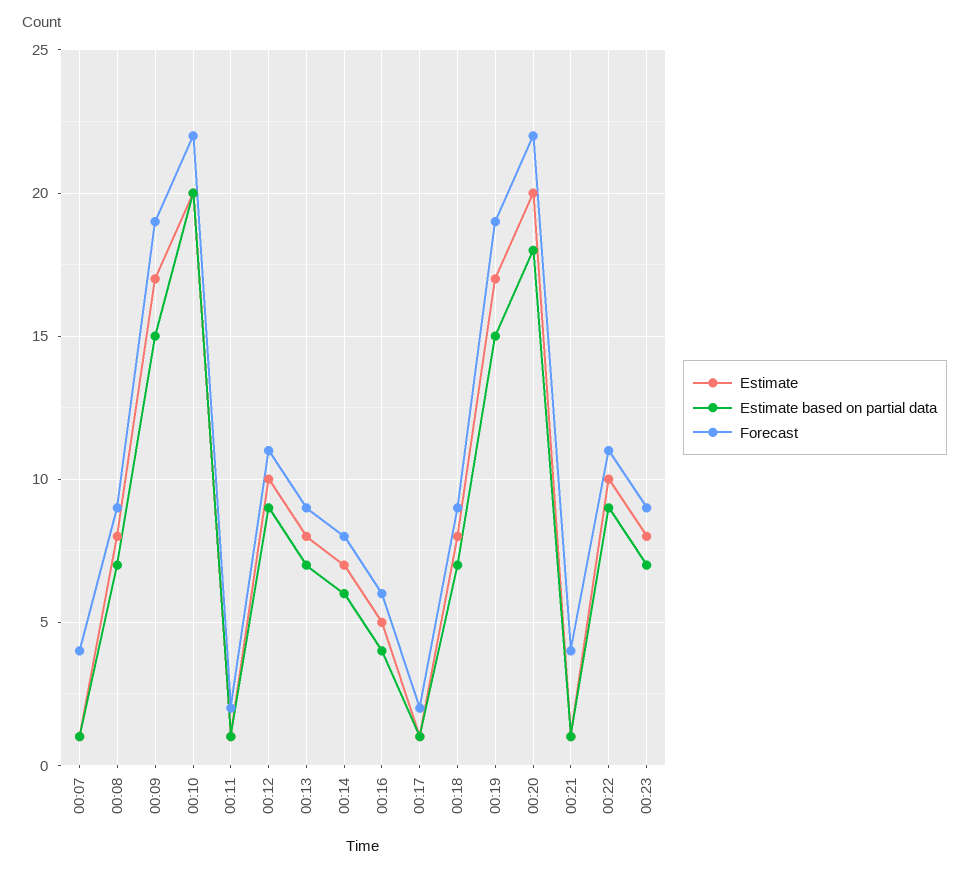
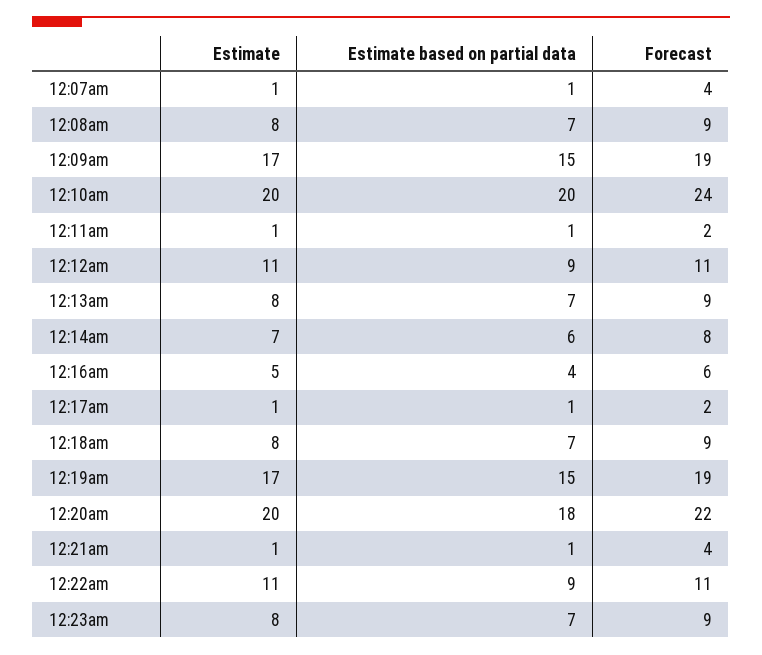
Forecast, 00:10: 22 -> 24
Estimate, 00:12: 10 -> 11
Estimate, 00:22: 10 -> 11

